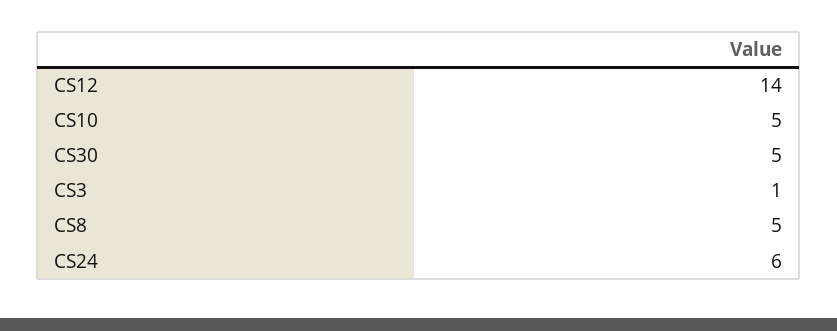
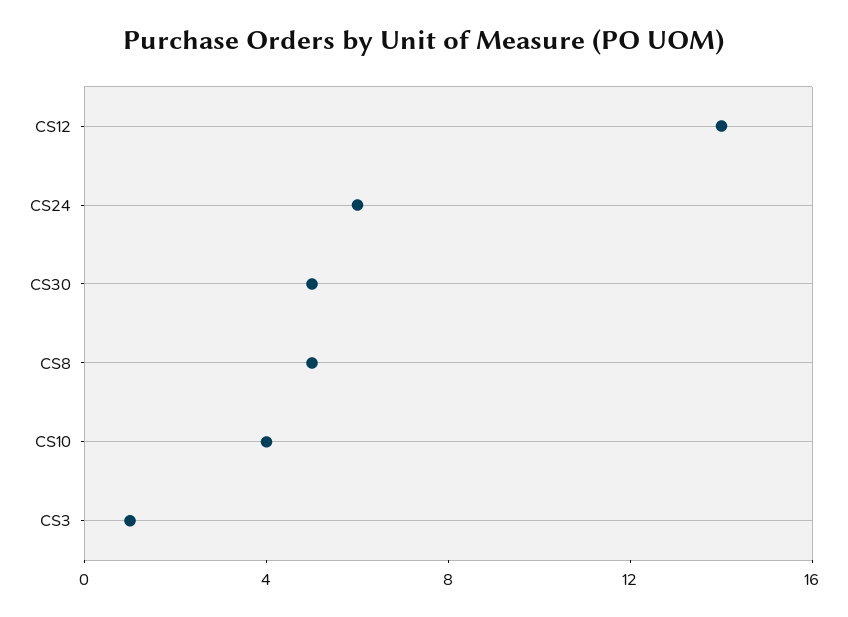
CS10: 5 -> 4

